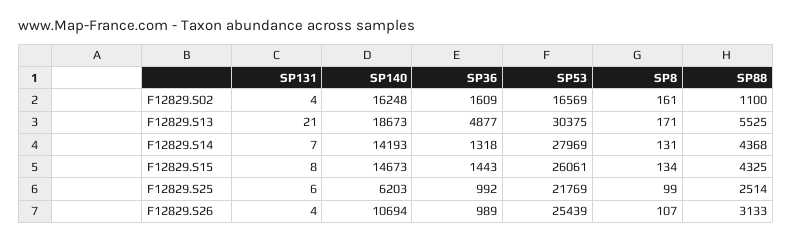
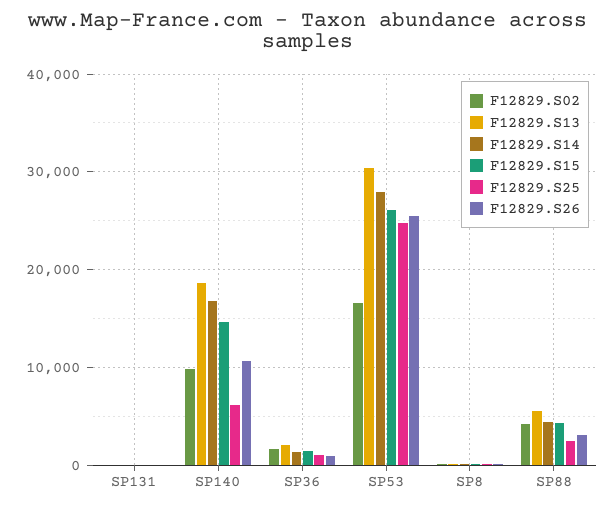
F12829.S02, SP140: 16248 -> 10000
F12829.S02, SP88: 1100 -> 4000
F12829.S13, SP36: 4877 -> 2000
F12829.S14, SP140: 14193 -> 17000
F12829.S25, SP53: 21769 -> 25000

